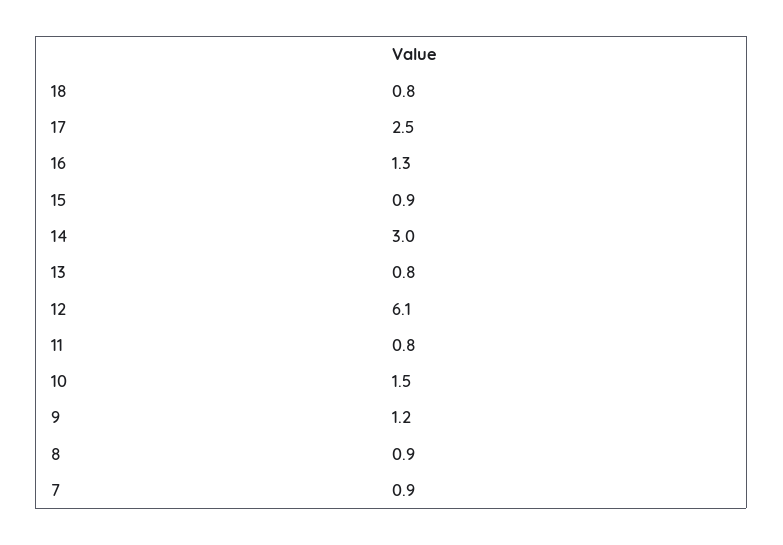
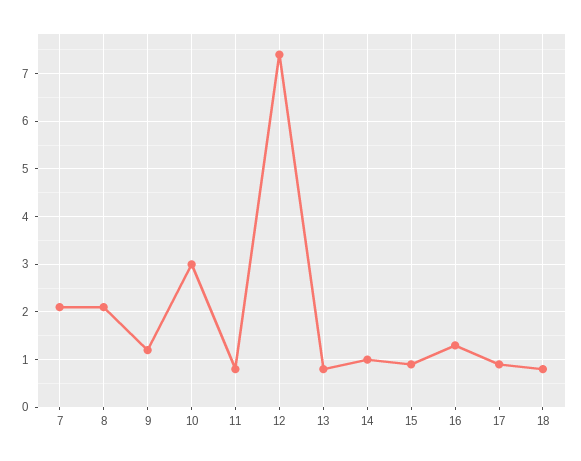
17: 2.5 -> 1
14: 3 -> 1
12: 6.1 -> 7.5
10: 1.5 -> 3
8: 0.9 -> 2
7: 0.9 -> 2

